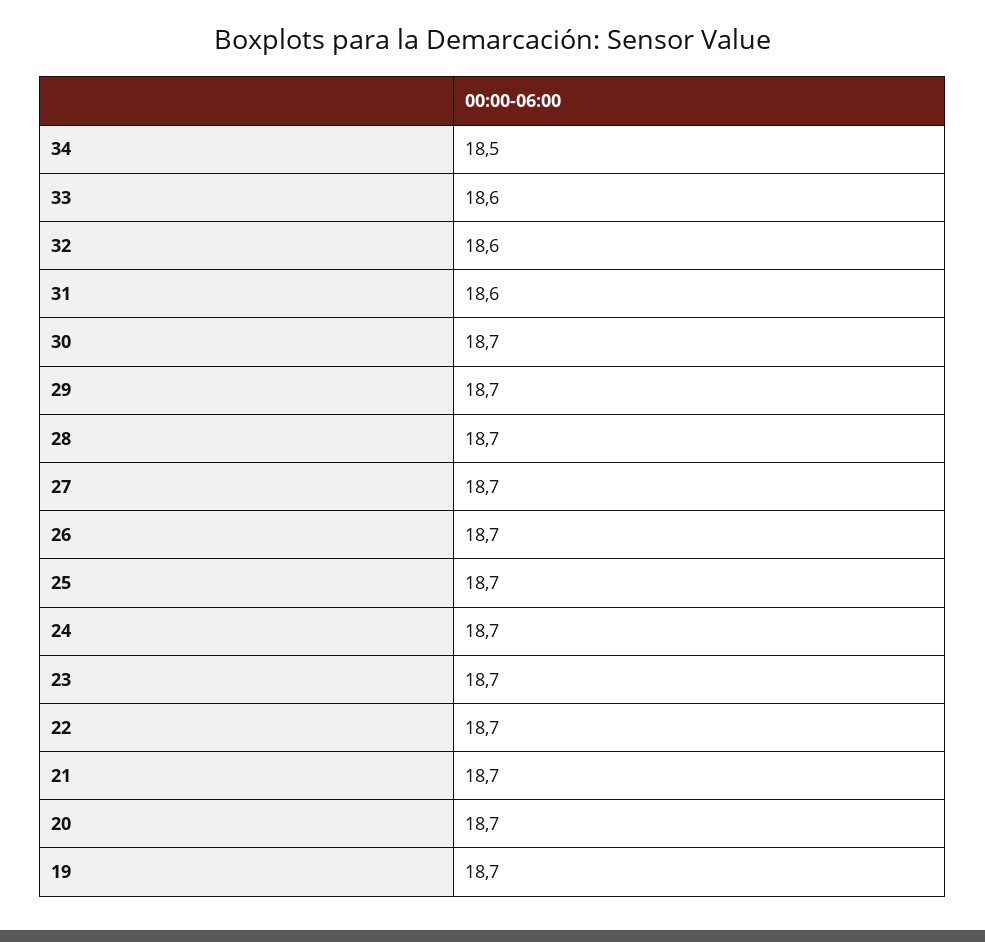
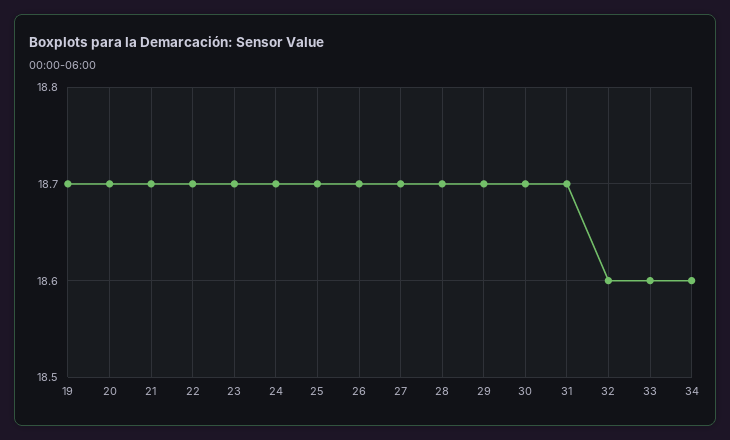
34: 18.5 -> 18.6
31: 18.6 -> 18.7

